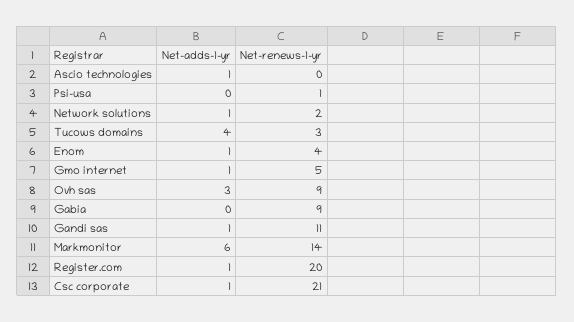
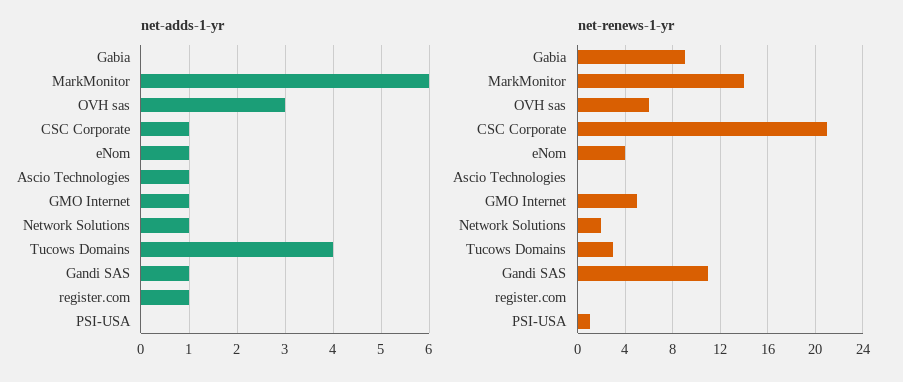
Net-renews-1-yr, Ovh sas: 9 -> 6
Net-renews-1-yr, Register.com: 20 -> 0

